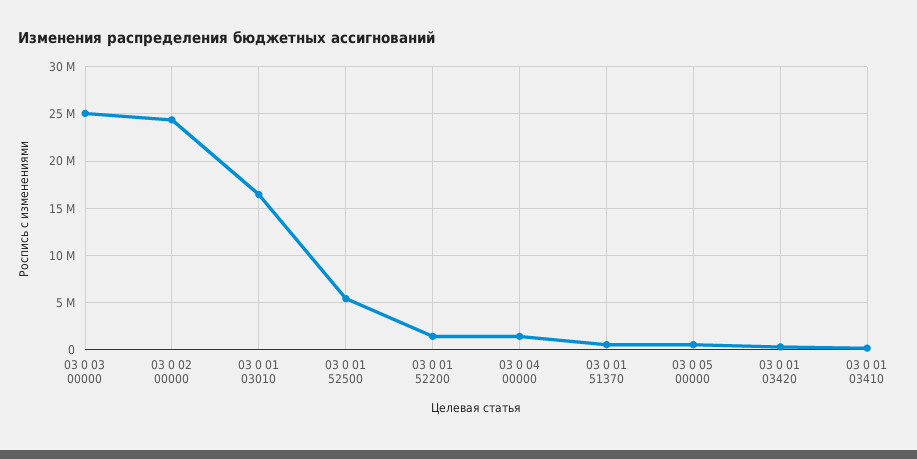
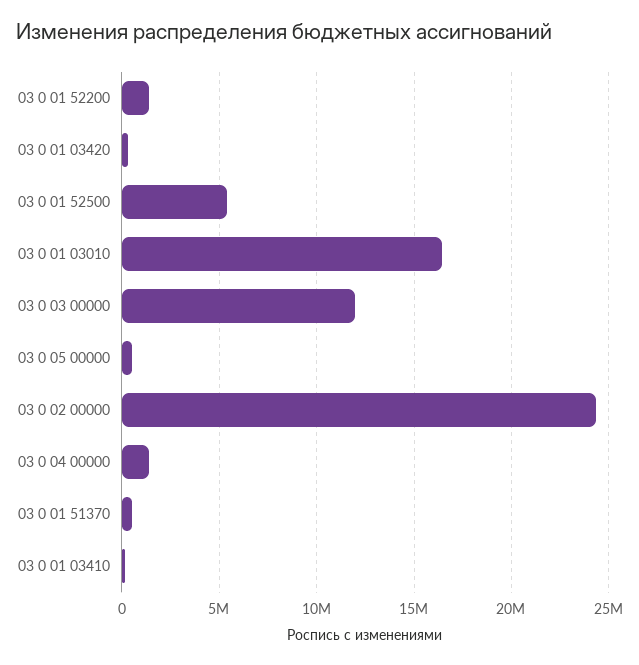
03 0 03 00000: 25000000 -> 12000000

